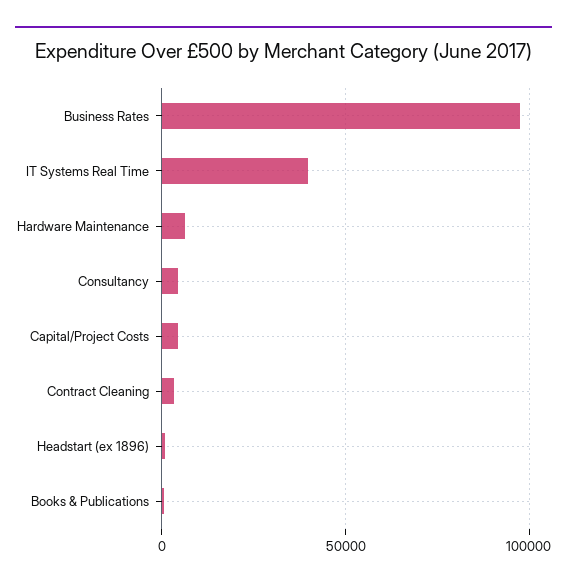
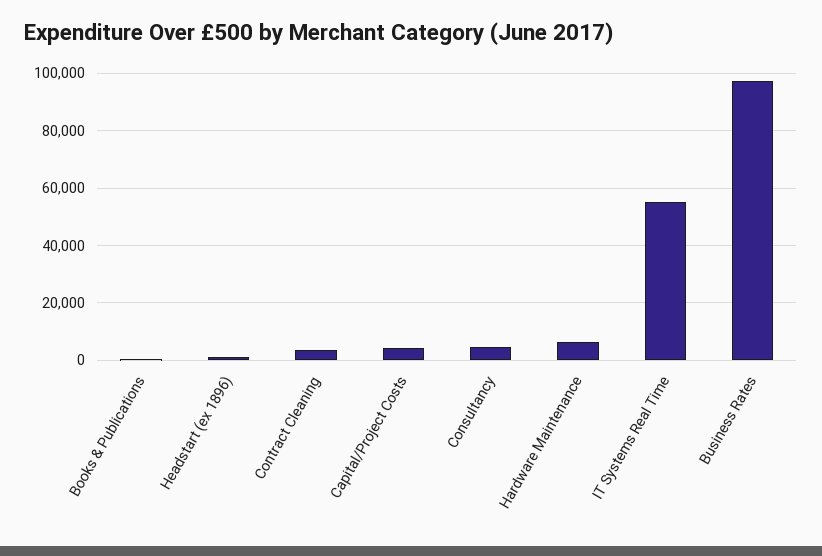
IT Systems Real Time: 40000 -> 55000

